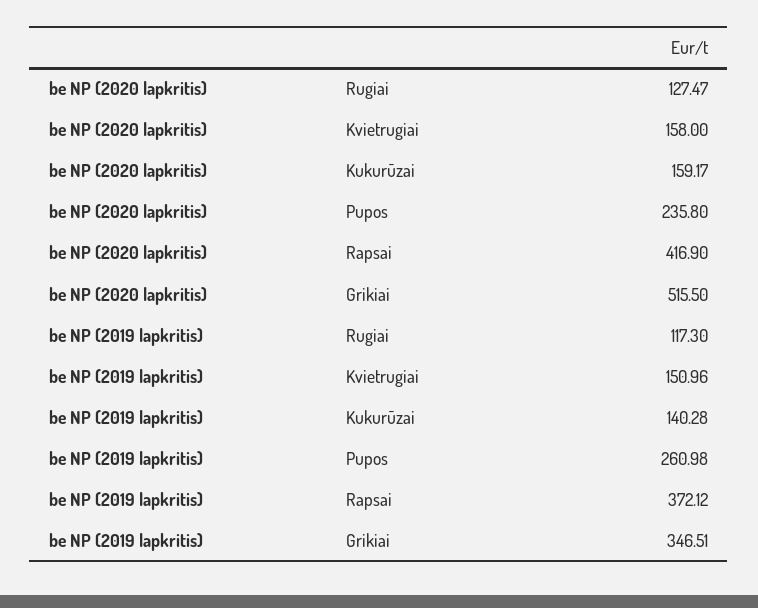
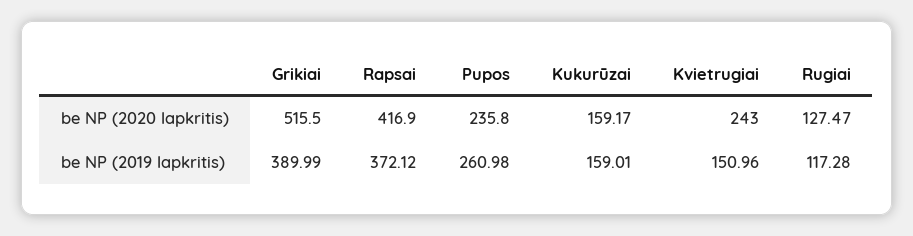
be NP (2020 lapkritis), Kvietrugiai: 158 -> 243
be NP (2019 lapkritis), Rugiai: 117.3 -> 117.28
be NP (2019 lapkritis), Kukurūzai: 140.28 -> 159.01
be NP (2019 lapkritis), Grikiai: 346.51 -> 389.99

